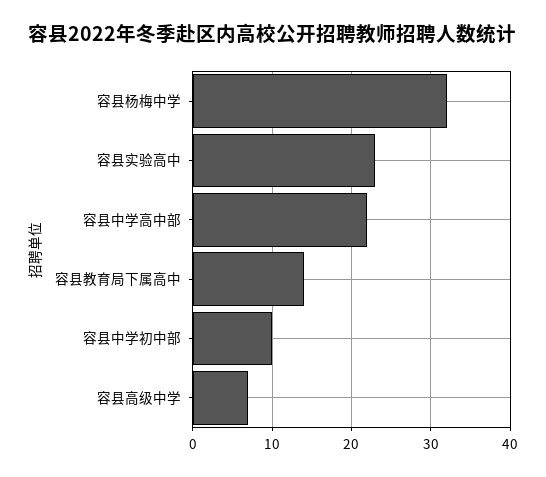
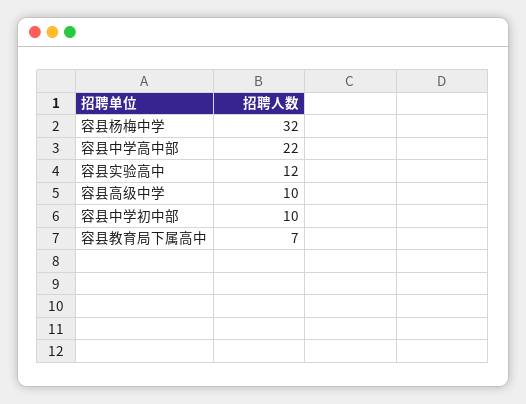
容县实验高中: 23 -> 12
容县教育局下属高中: 14 -> 7
容县高级中学: 7 -> 10

